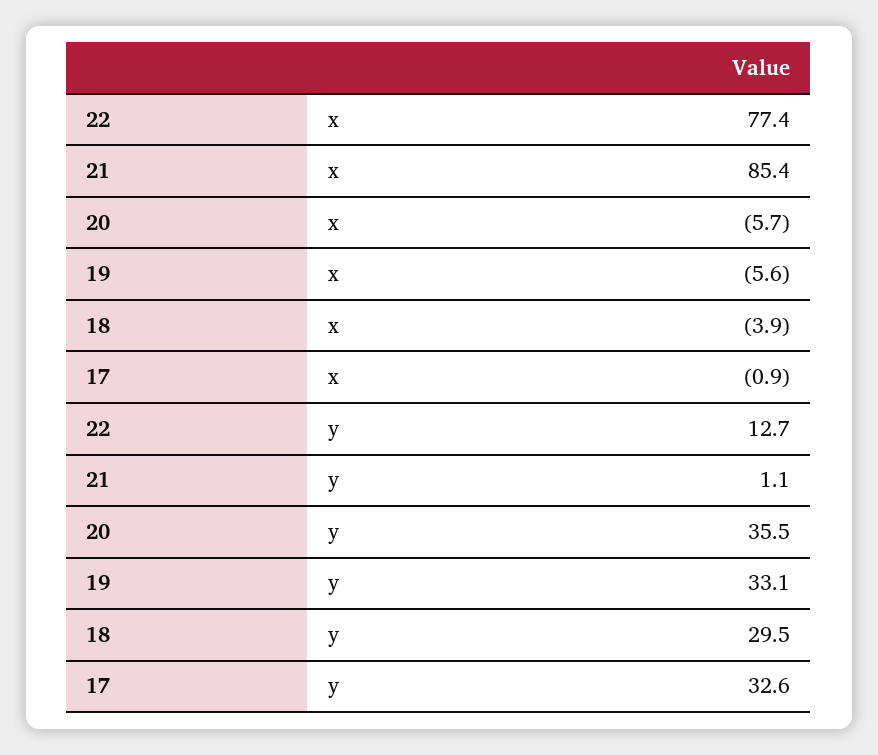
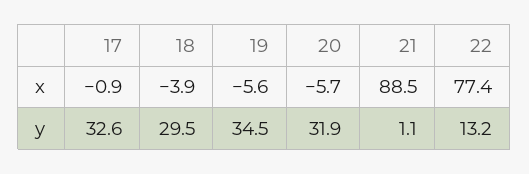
21, x: 85.4 -> 88.5
22, y: 12.7 -> 13.2
20, y: 35.5 -> 31.9
19, y: 33.1 -> 34.5

